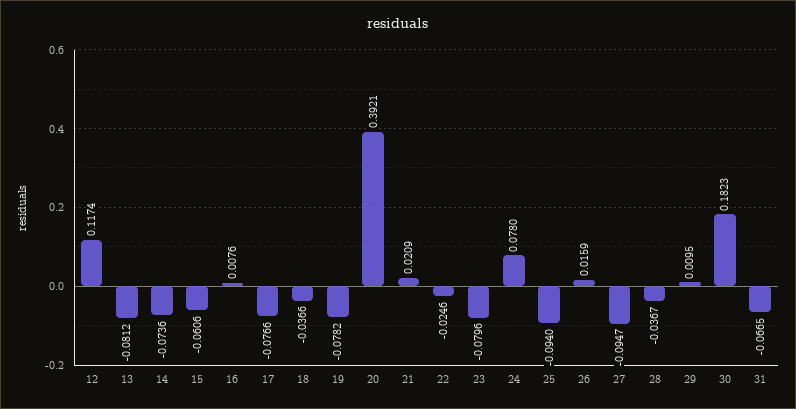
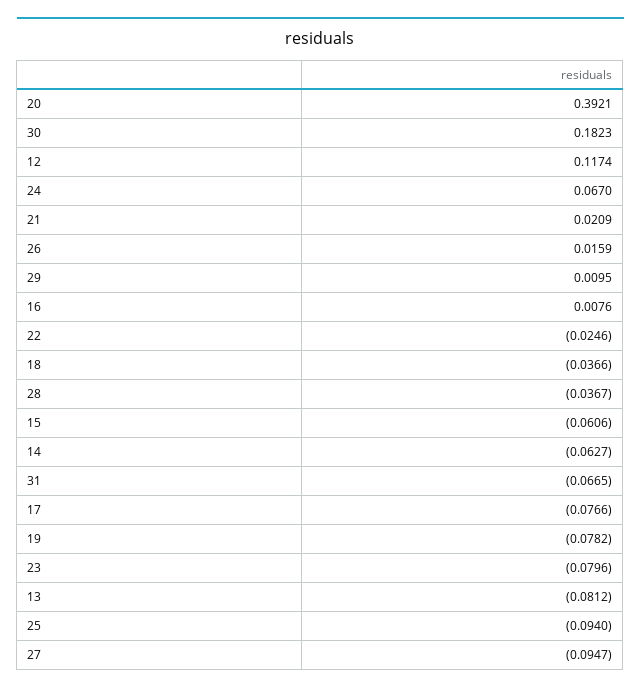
14: -0.0736 -> -0.0627
24: 0.078 -> 0.067

